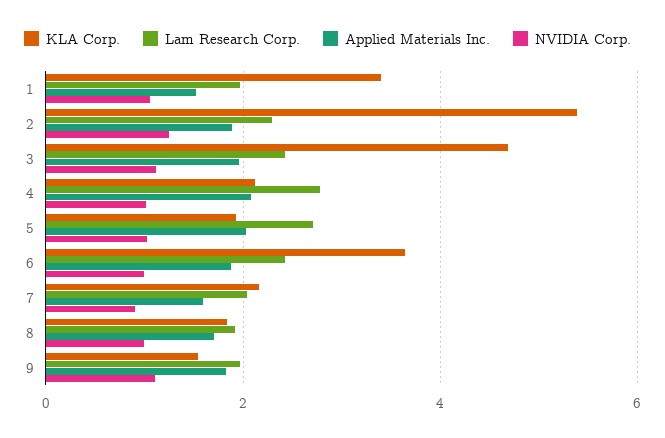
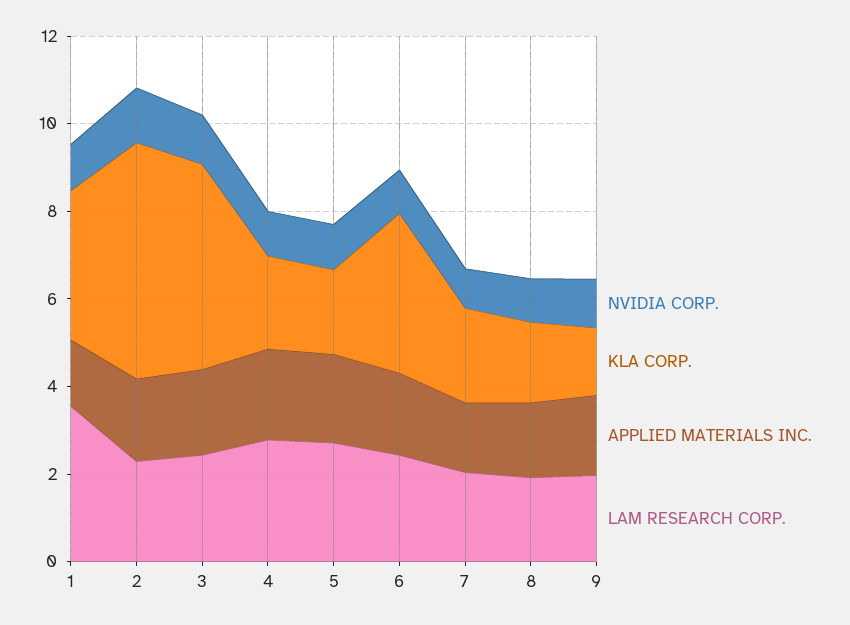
Lam Research Corp., 1: 2 -> 3.5

